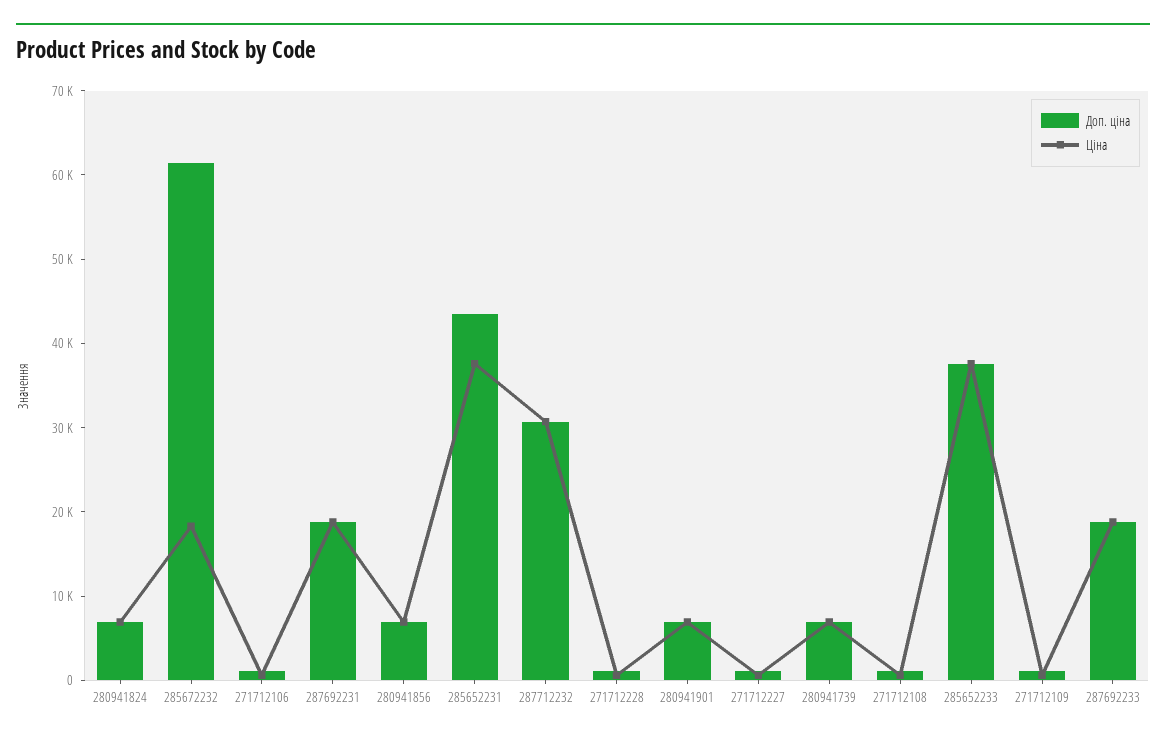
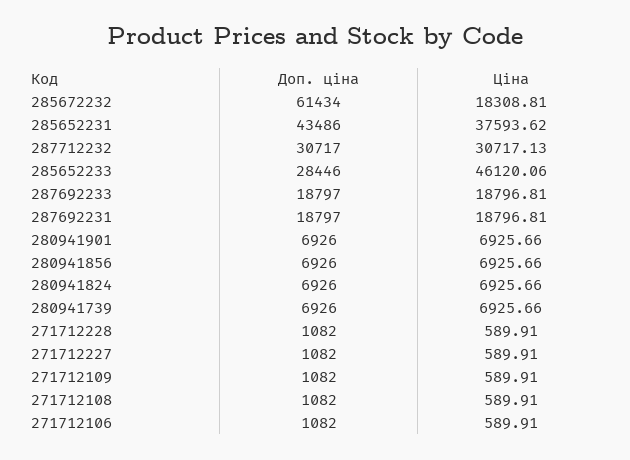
Доп. ціна, 285652233: 38000 -> 28446
Ціна, 285652233: 38000 -> 46120.06

